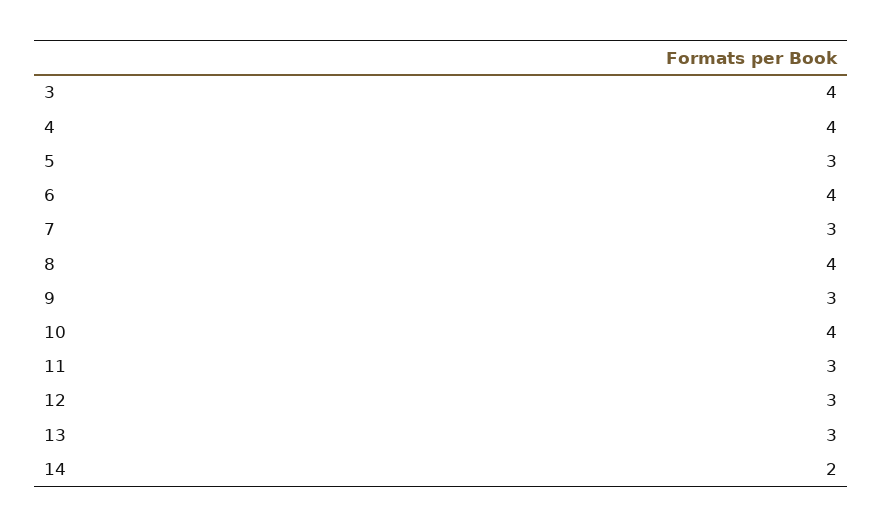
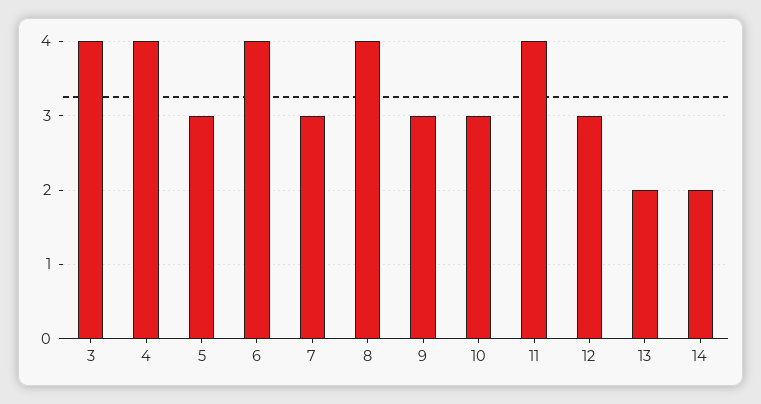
10: 4 -> 3
11: 3 -> 4
13: 3 -> 2

